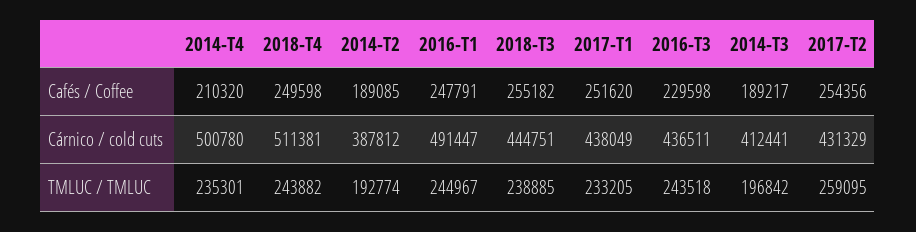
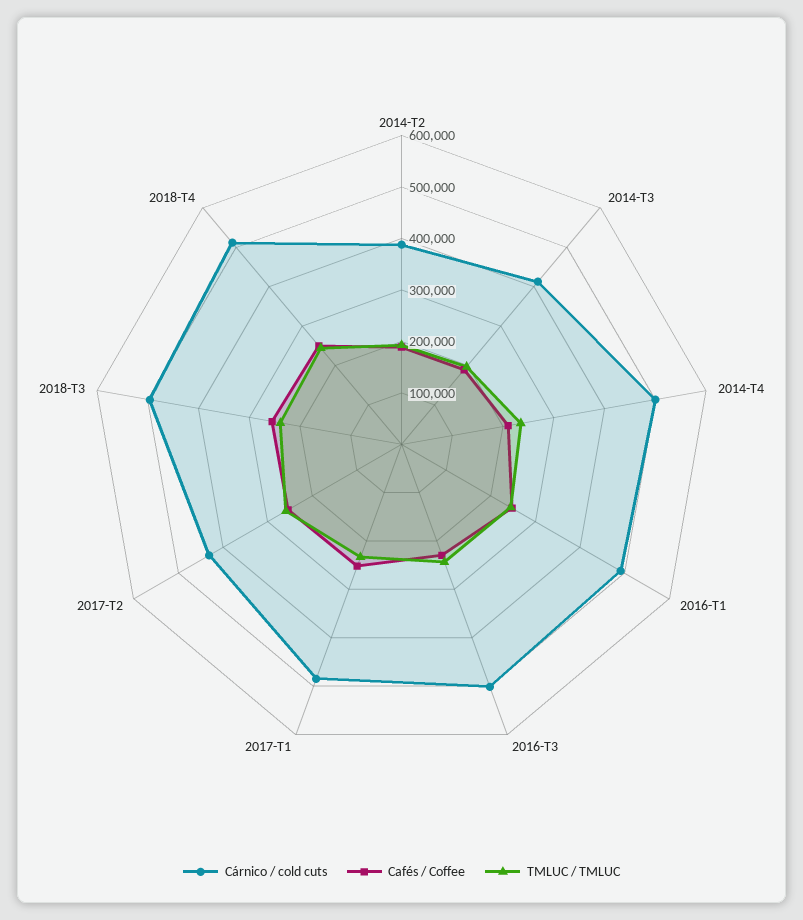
Cárnico / cold cuts, 2018-T3: 444751 -> 500000
Cárnico / cold cuts, 2017-T1: 438049 -> 480000
Cárnico / cold cuts, 2016-T3: 436511 -> 500000

